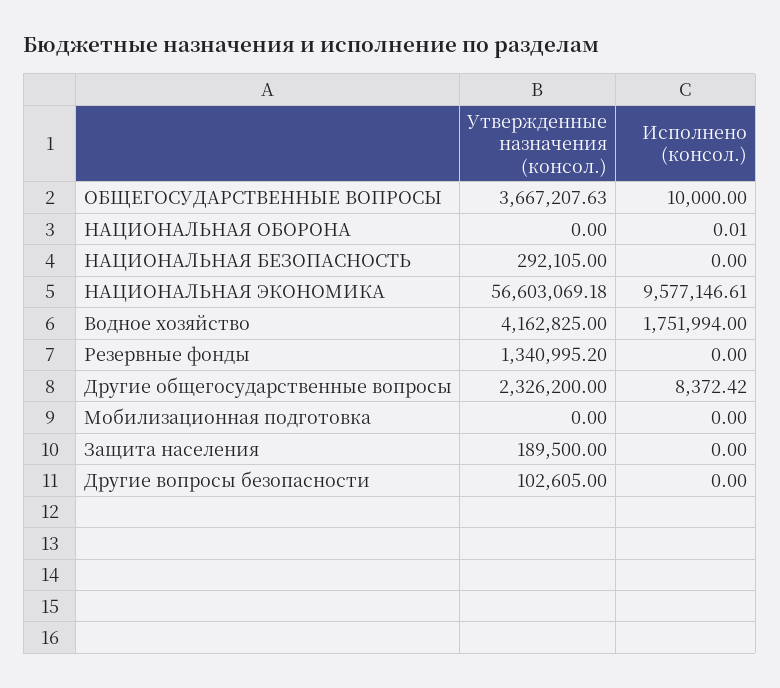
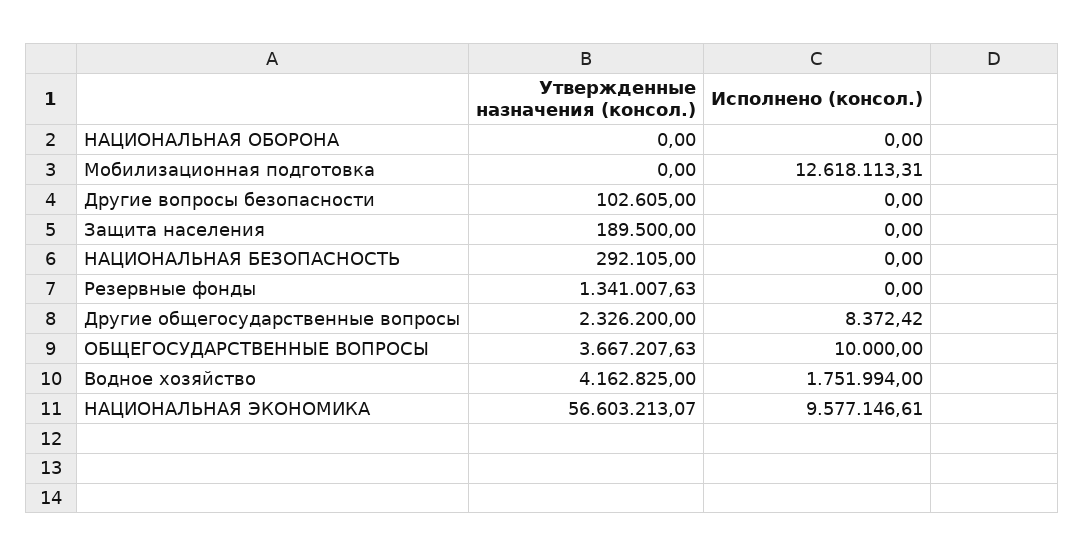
Исполнено (консол.), НАЦИОНАЛЬНАЯ ОБОРОНА: 0.01 -> 0
Утвержденные назначения (консол.), НАЦИОНАЛЬНАЯ ЭКОНОМИКА: 56603069.18 -> 56603213.07
Утвержденные назначения (консол.), Резервные фонды: 1340995.2 -> 1341007.63
Исполнено (консол.), Мобилизационная подготовка: 0 -> 12618113.31

